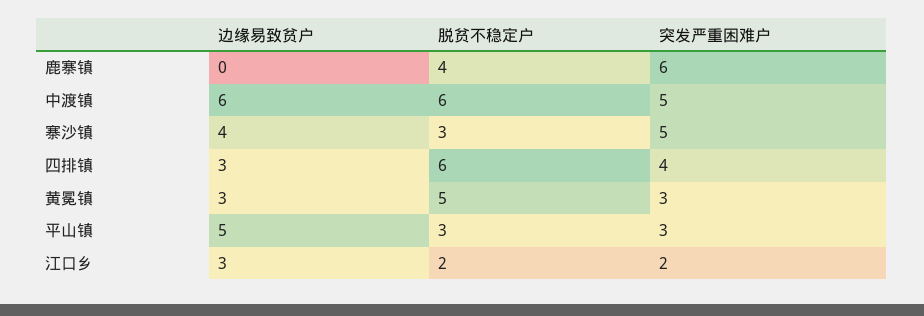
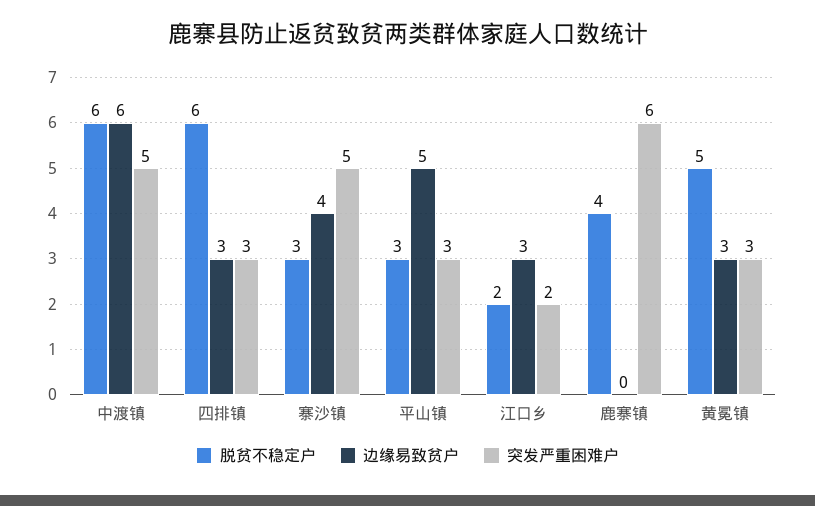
突发严重困难户, 四排镇: 4 -> 3

